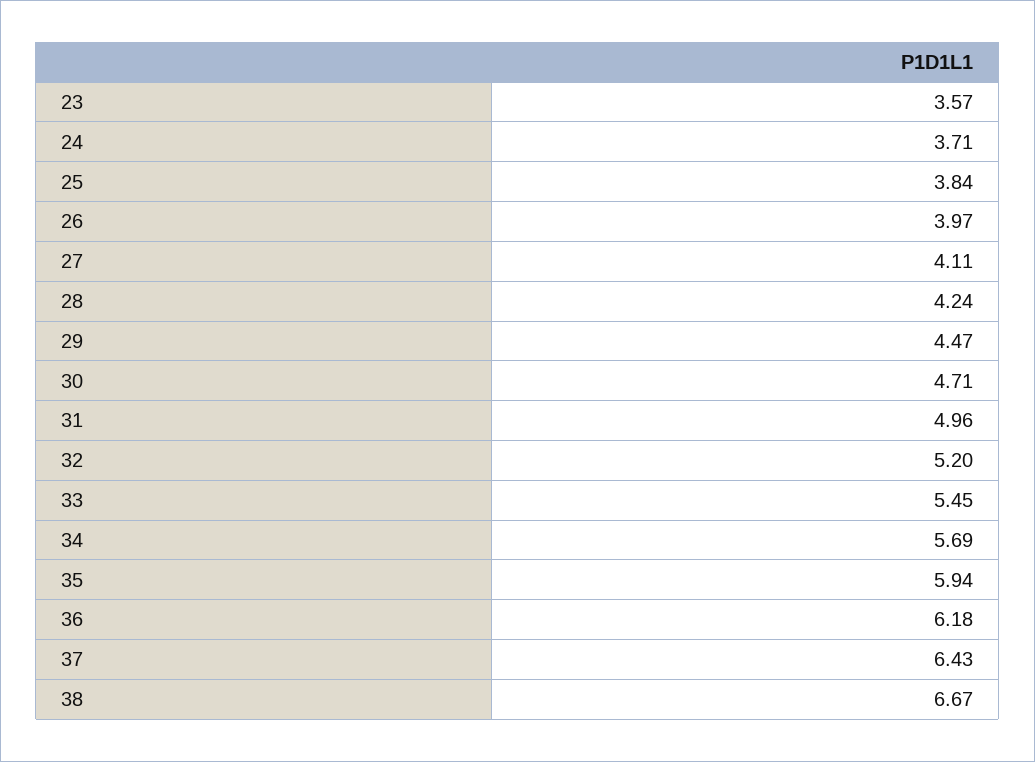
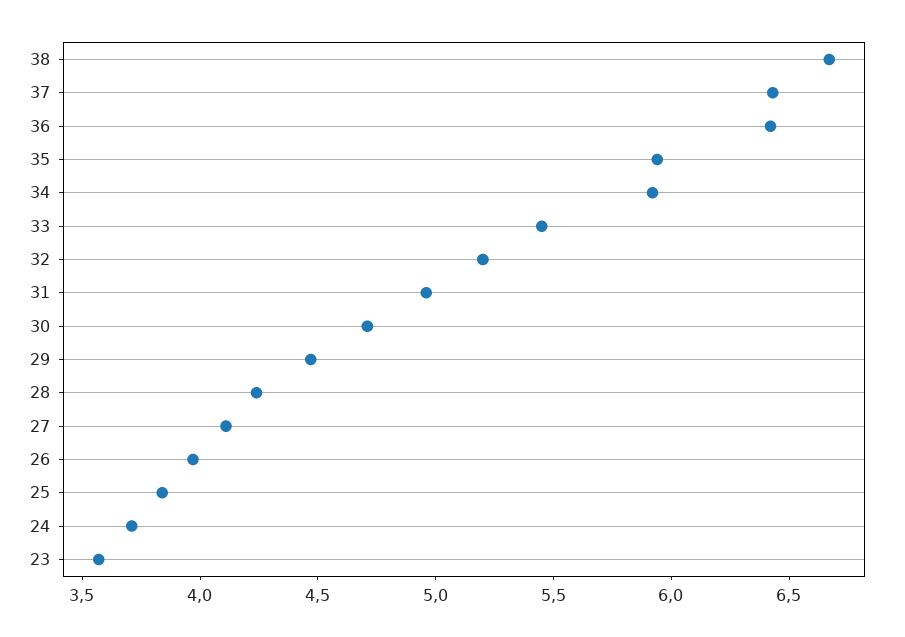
34: 5.69 -> 5.9
36: 6.18 -> 6.4

